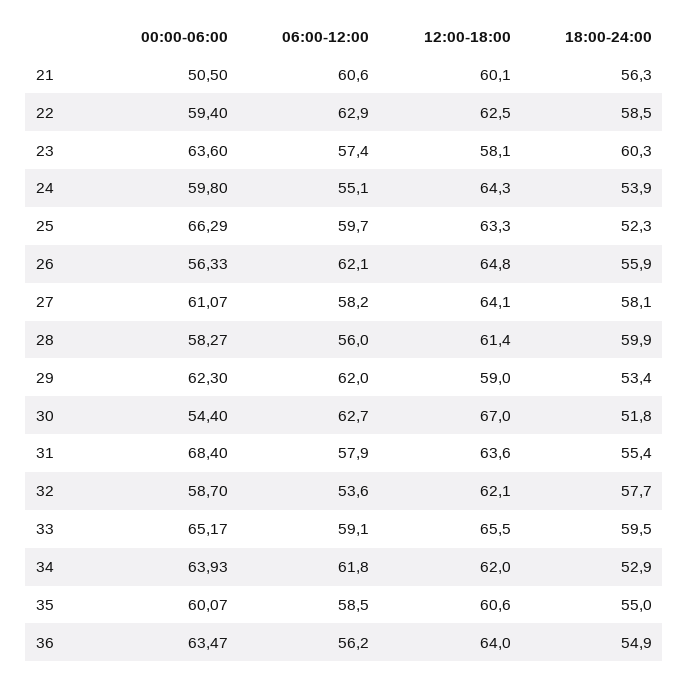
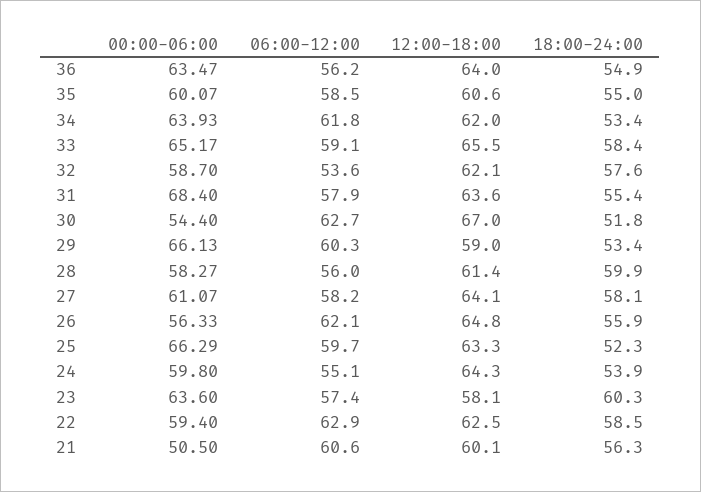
00:00-06:00, 29: 62.3 -> 66.13
06:00-12:00, 29: 62 -> 60.3
18:00-24:00, 32: 57.7 -> 57.6
18:00-24:00, 33: 59.5 -> 58.4
18:00-24:00, 34: 52.9 -> 53.4

